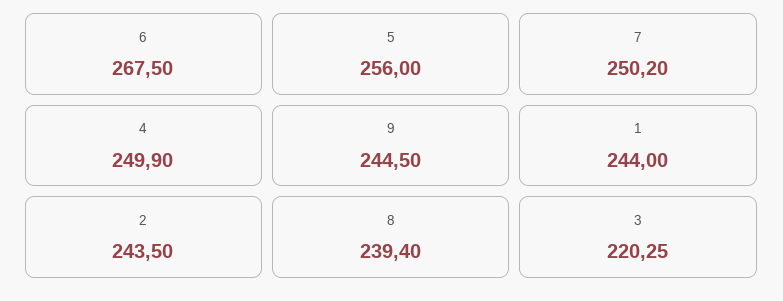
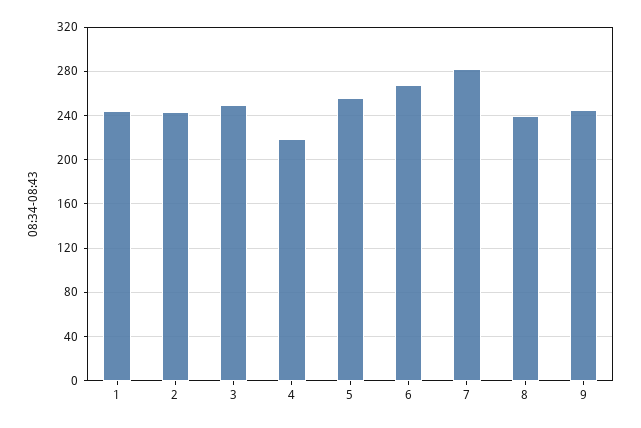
7: 250.2 -> 280
4: 249.9 -> 220
3: 220.25 -> 250

